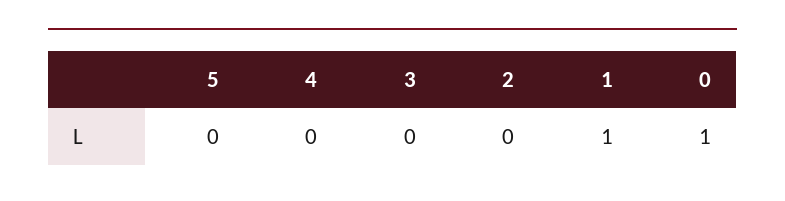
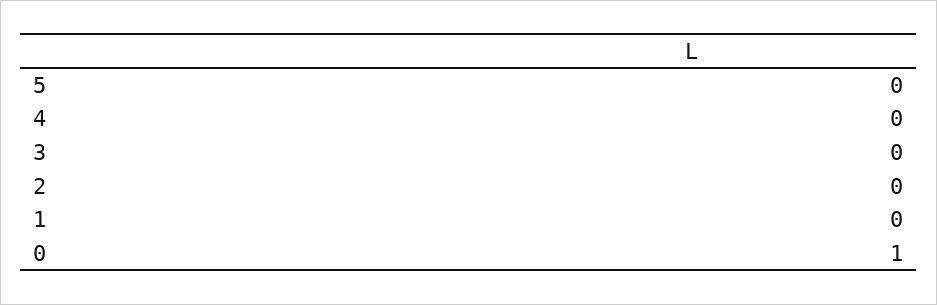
1: 1 -> 0

